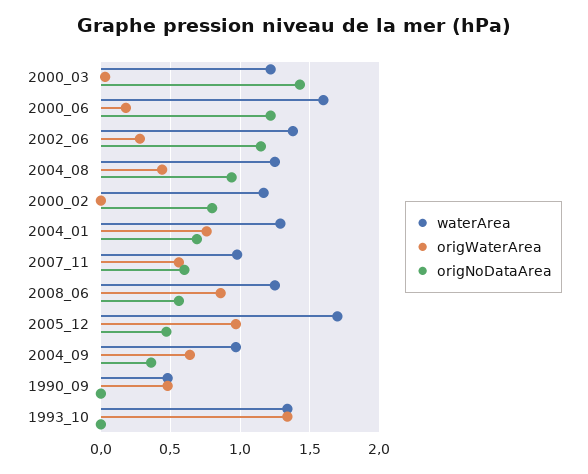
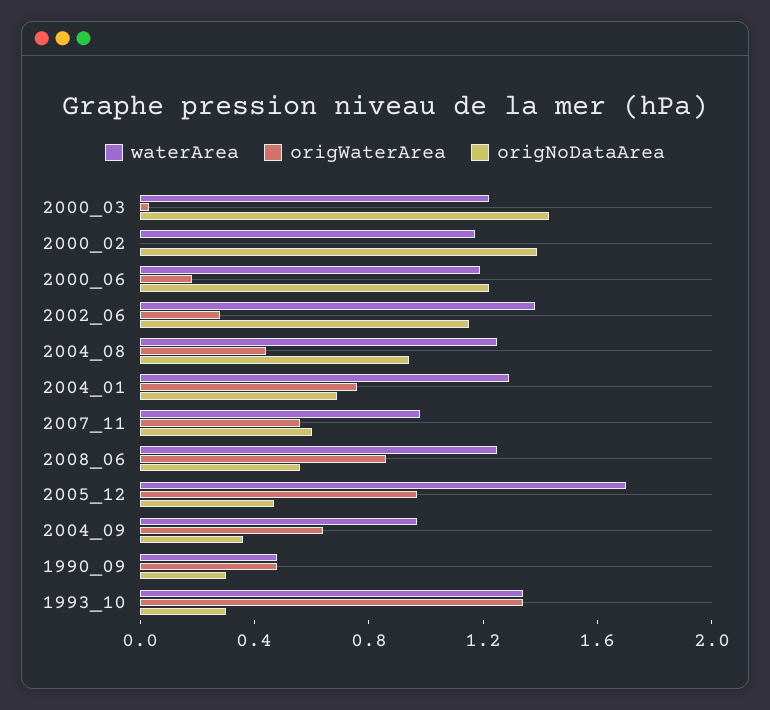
waterArea, 2000_06: 1.6 -> 1.2
origNoDataArea, 2000_02: 0.8 -> 1.4
origNoDataArea, 1990_09: 0 -> 0.3
origNoDataArea, 1993_10: 0 -> 0.3

